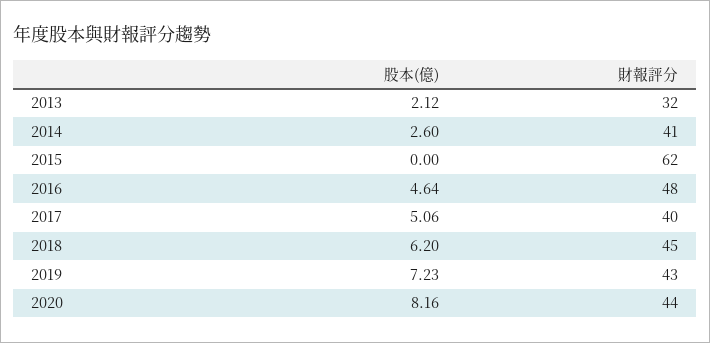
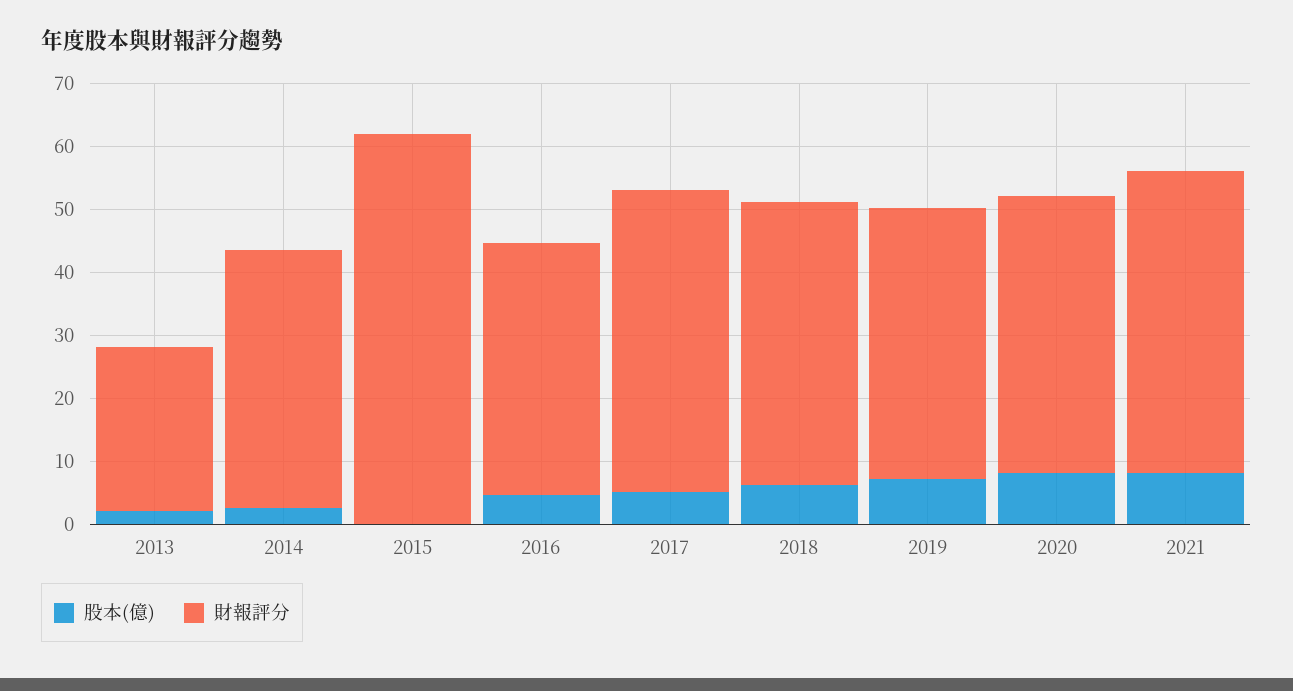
財報評分, 2013: 32 -> 26
財報評分, 2016: 48 -> 40
財報評分, 2017: 40 -> 48
股本(億), 2021: none -> 8
財報評分, 2021: none -> 48

